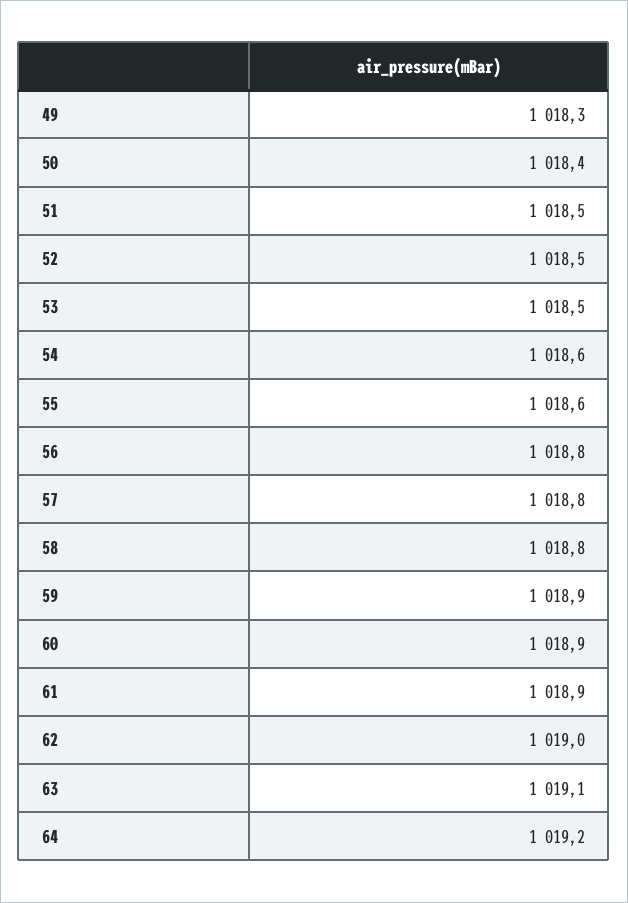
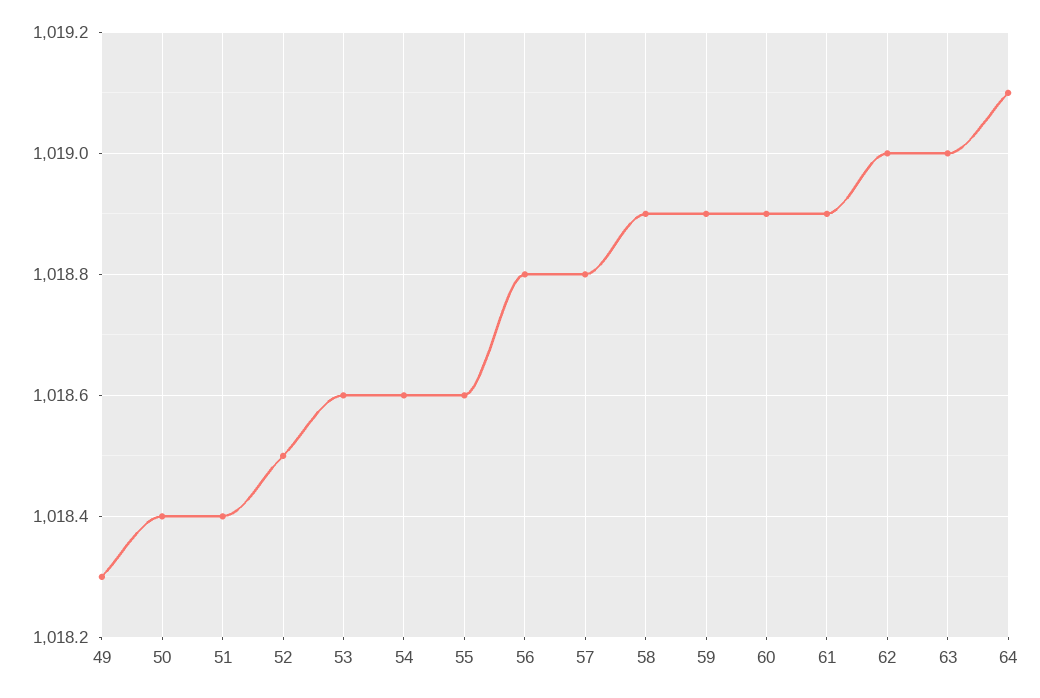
51: 1018.5 -> 1018.4
53: 1018.5 -> 1018.6
58: 1018.8 -> 1018.9
63: 1019.1 -> 1019
64: 1019.2 -> 1019.1

